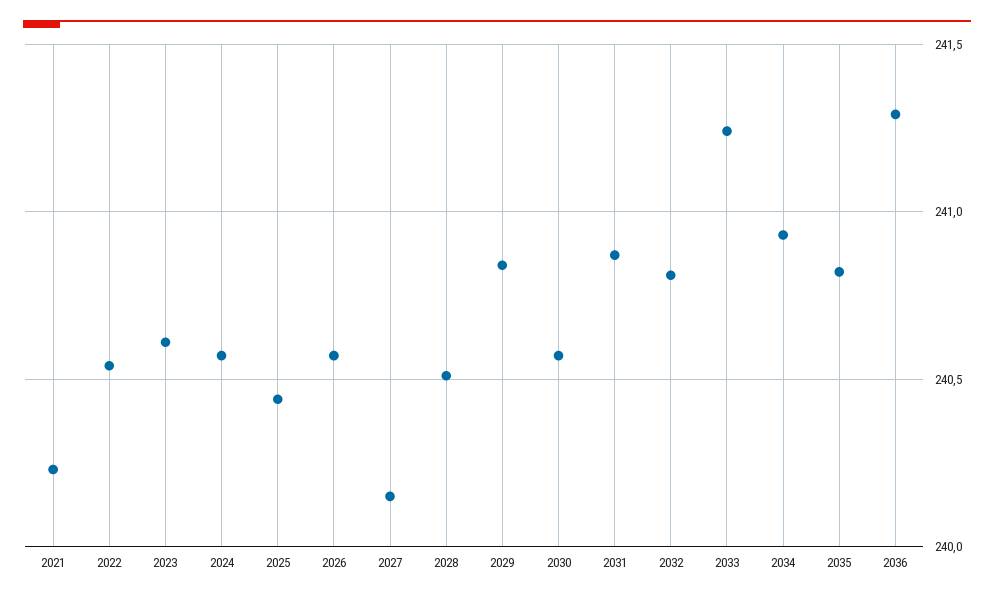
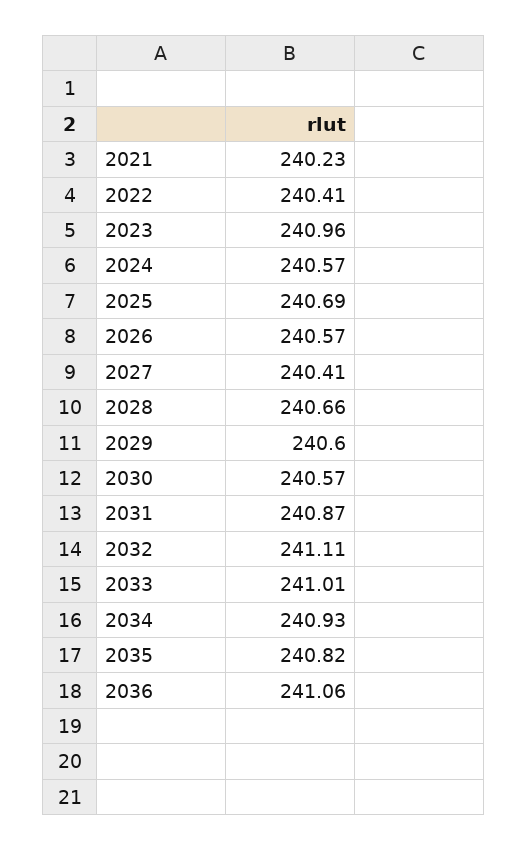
2022: 240.55 -> 240.41
2023: 240.6 -> 240.96
2025: 240.45 -> 240.69
2027: 240.15 -> 240.41
2028: 240.5 -> 240.66
2029: 240.85 -> 240.6
2032: 240.8 -> 241.11
2033: 241.25 -> 241.01
2036: 241.3 -> 241.06

